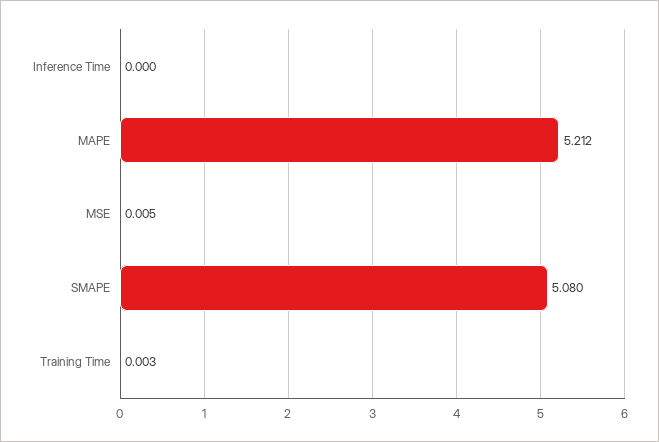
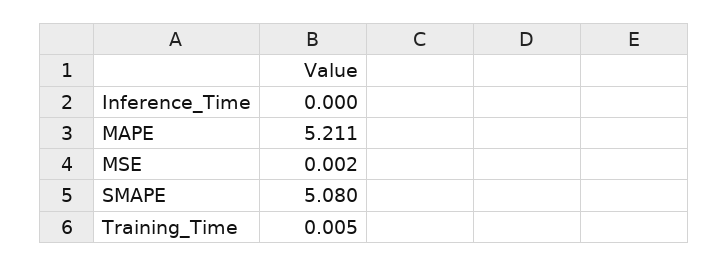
MAPE: 5.212 -> 5.211
MSE: 0.005 -> 0.002
Training Time: 0.003 -> 0.005

